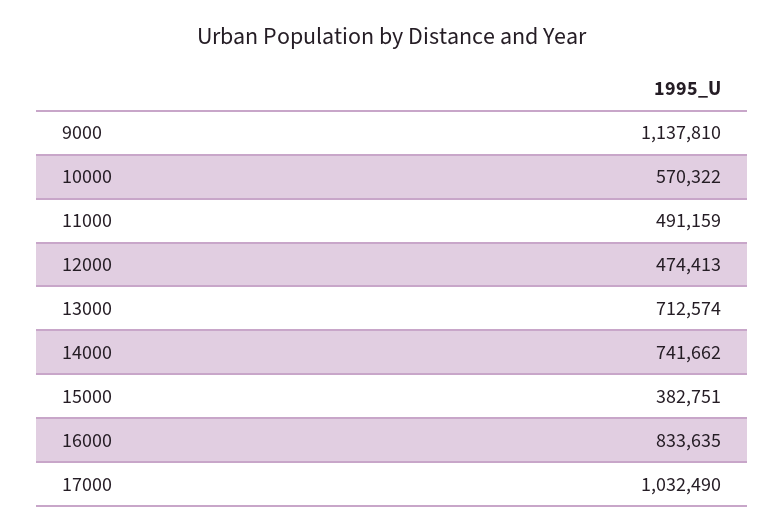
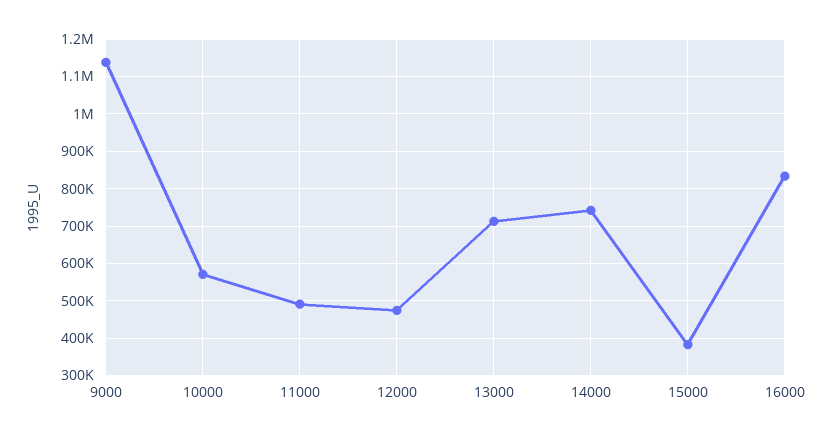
17000: 1032490 -> none

